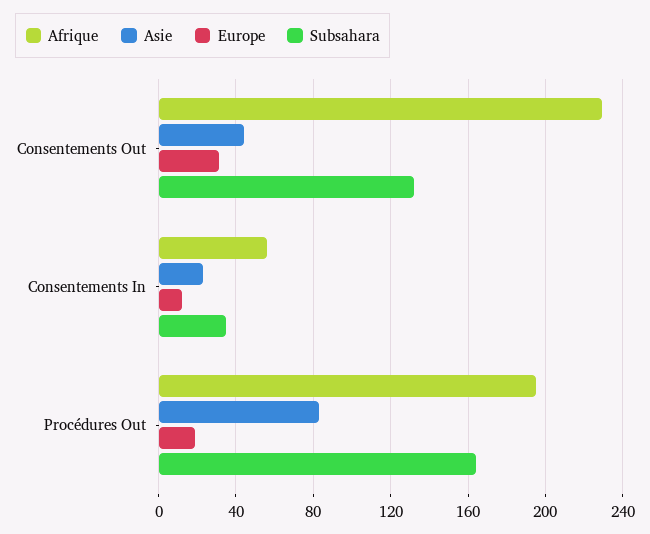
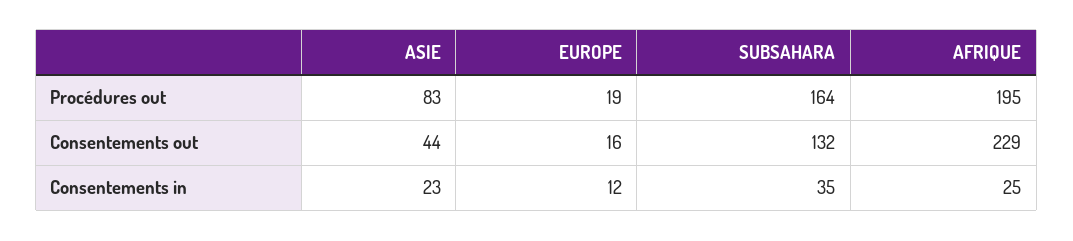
Europe, Consentements Out: 30 -> 16
Afrique, Consentements In: 55 -> 25

